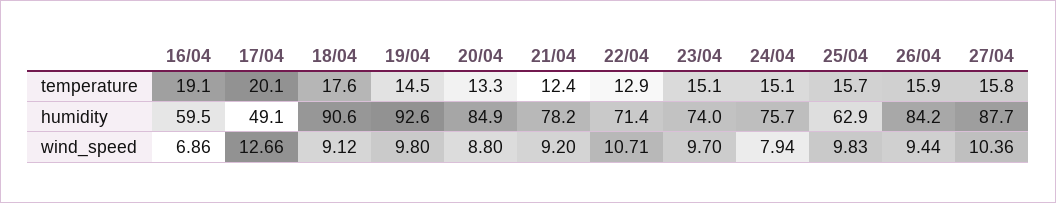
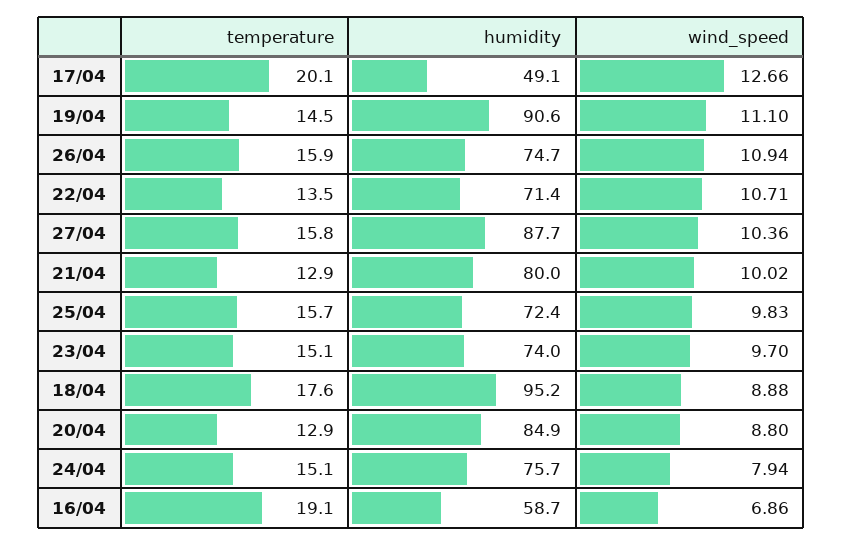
20/04, temperature: 13.3 -> 12.9
21/04, temperature: 12.4 -> 12.9
22/04, temperature: 12.9 -> 13.5
16/04, humidity: 59.5 -> 58.7
18/04, humidity: 90.6 -> 95.2
19/04, humidity: 92.6 -> 90.6
21/04, humidity: 78.2 -> 80
25/04, humidity: 62.9 -> 72.4
26/04, humidity: 84.2 -> 74.7
18/04, wind_speed: 9.12 -> 8.88
19/04, wind_speed: 9.8 -> 11.1
21/04, wind_speed: 9.2 -> 10.02
26/04, wind_speed: 9.44 -> 10.94

